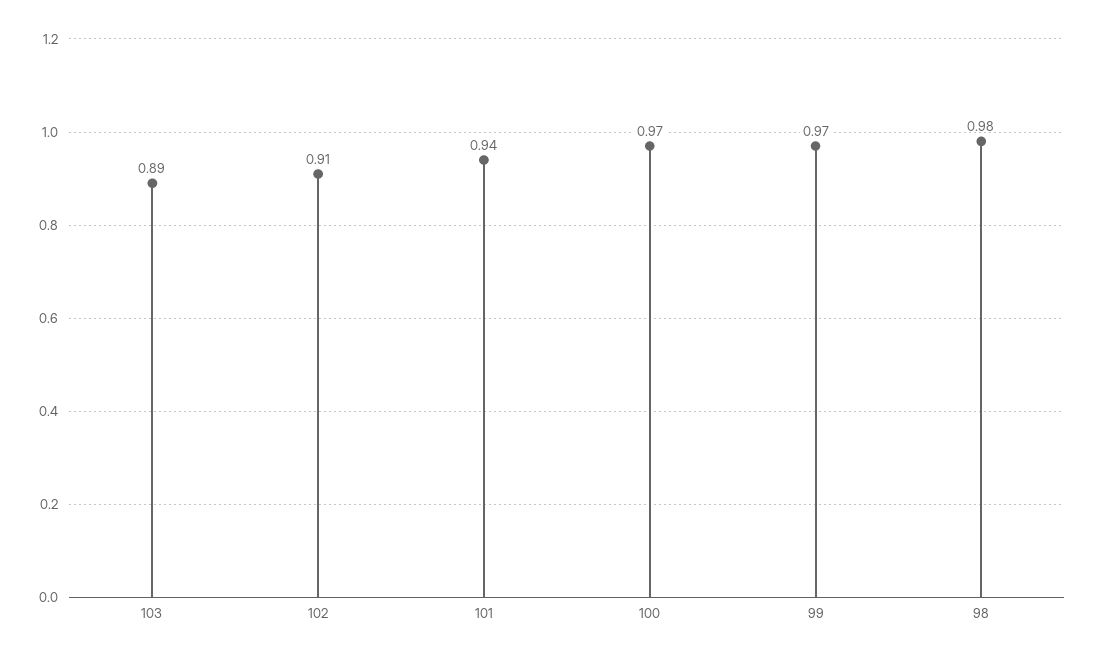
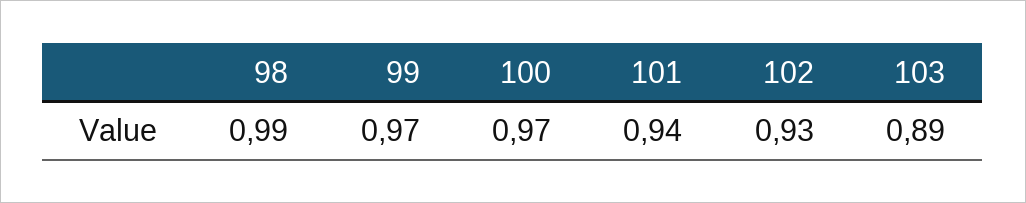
102: 0.91 -> 0.93
98: 0.98 -> 0.99

